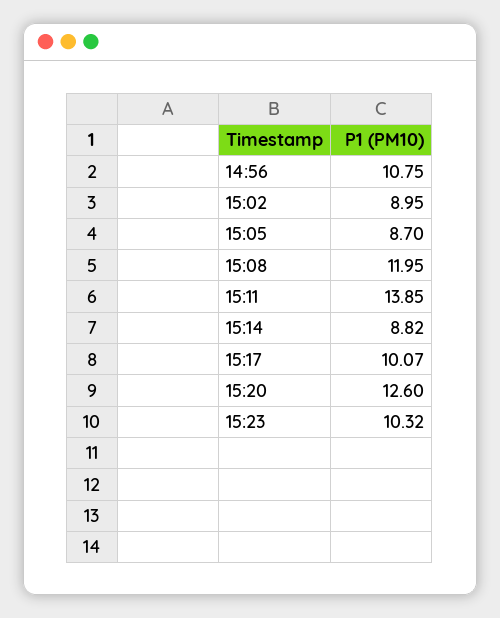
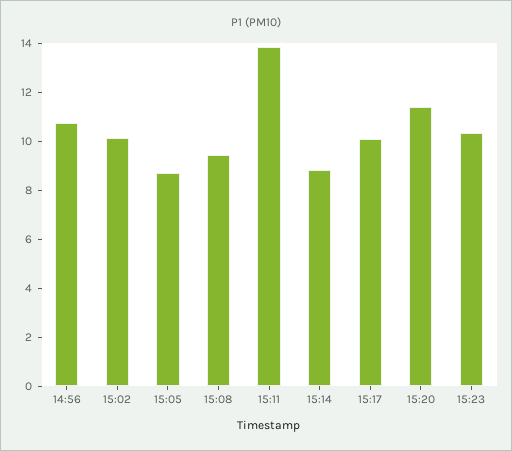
15:02: 8.95 -> 10
15:08: 11.95 -> 9.5
15:20: 12.6 -> 11.5

